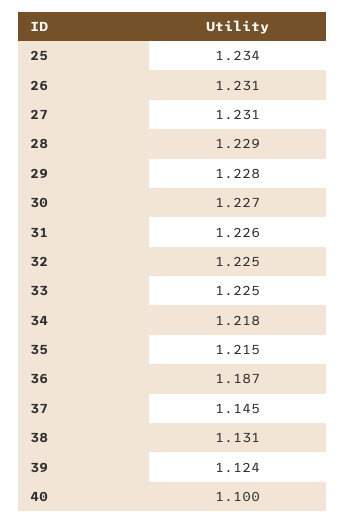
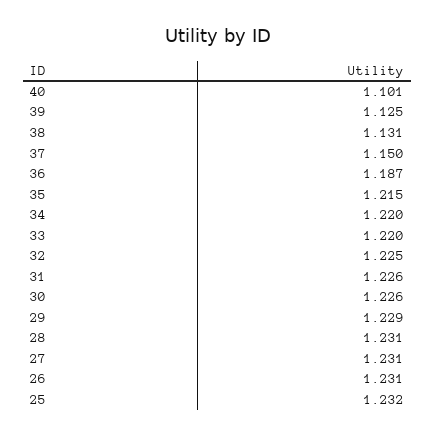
25: 1.234 -> 1.232
28: 1.229 -> 1.231
29: 1.228 -> 1.229
30: 1.227 -> 1.226
33: 1.225 -> 1.22
34: 1.218 -> 1.22
37: 1.145 -> 1.15
39: 1.124 -> 1.125
40: 1.1 -> 1.101

